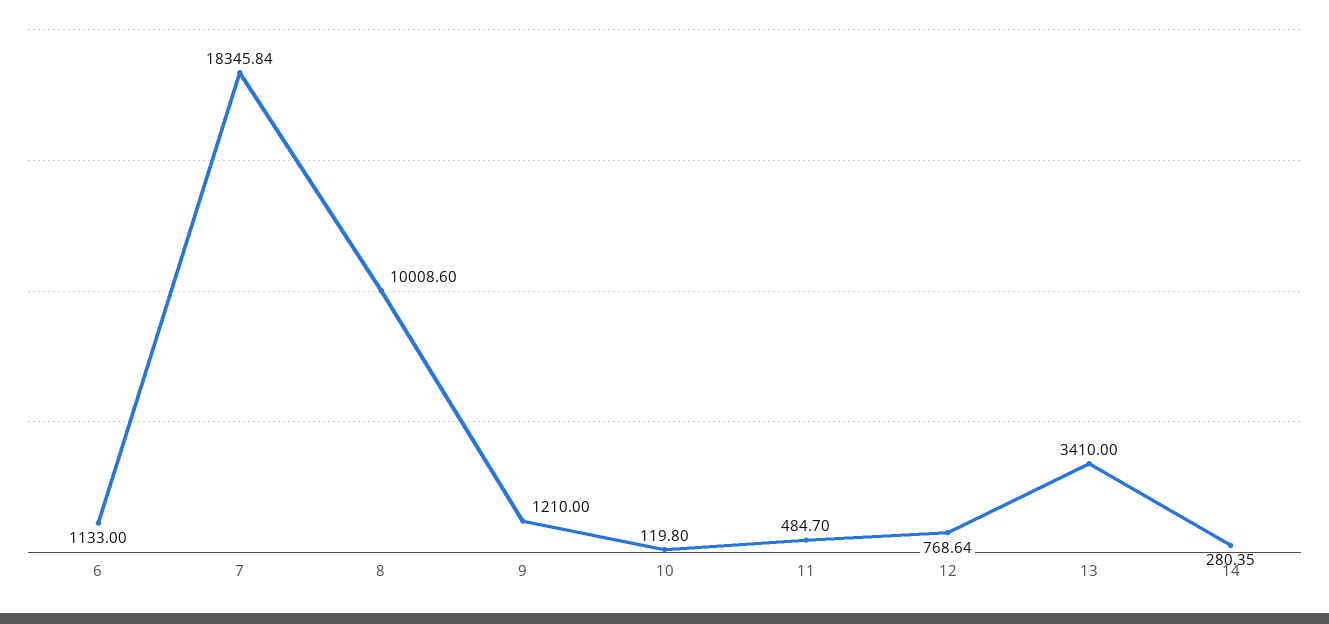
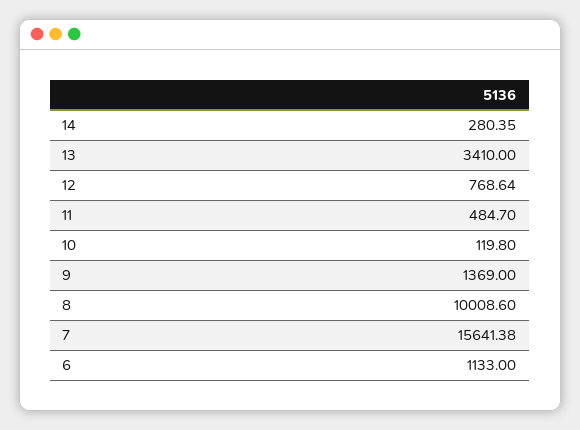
7: 18345.84 -> 15641.38
9: 1210 -> 1369

